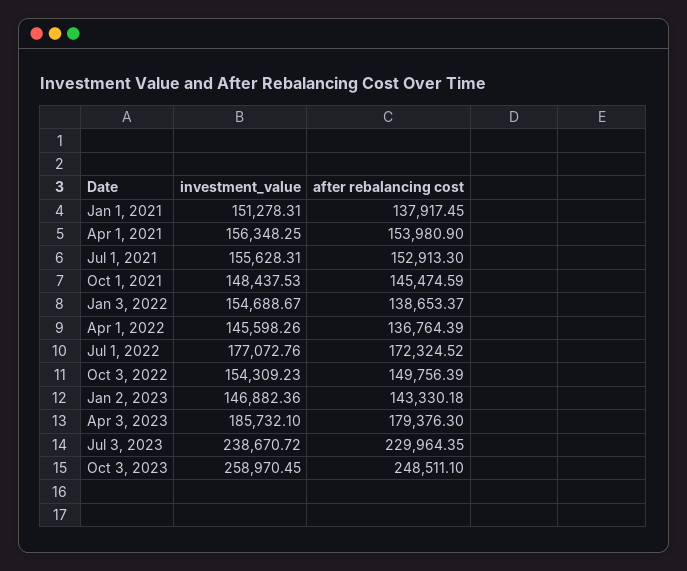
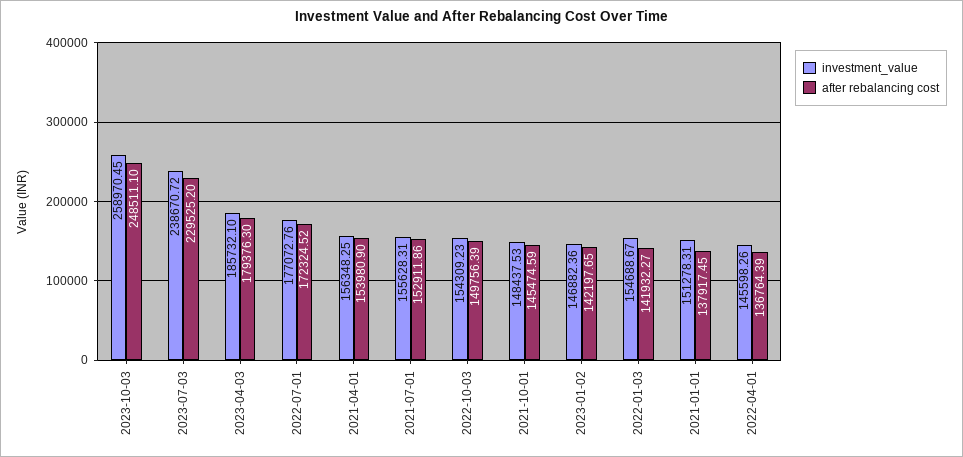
after rebalancing cost, Jul 1, 2021: 152913.3 -> 152911.86
after rebalancing cost, Jan 3, 2022: 138653.37 -> 141932.27
after rebalancing cost, Jan 2, 2023: 143330.18 -> 142197.65
after rebalancing cost, Jul 3, 2023: 229964.35 -> 229525.2

